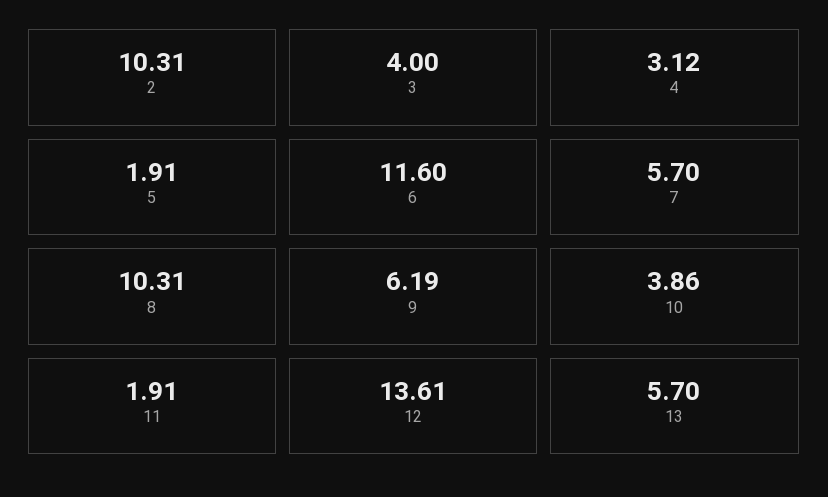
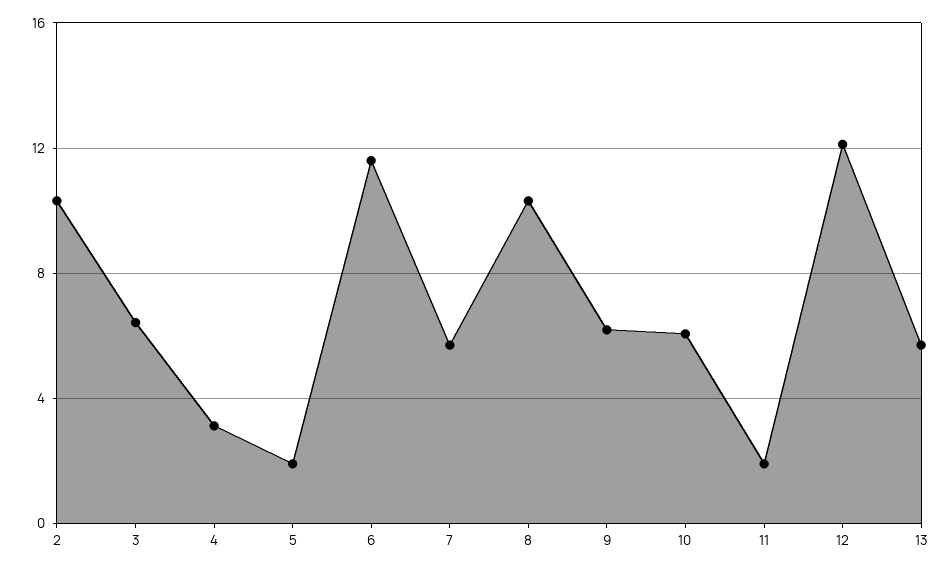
3: 4 -> 6.5
10: 3.86 -> 6
12: 13.61 -> 12

